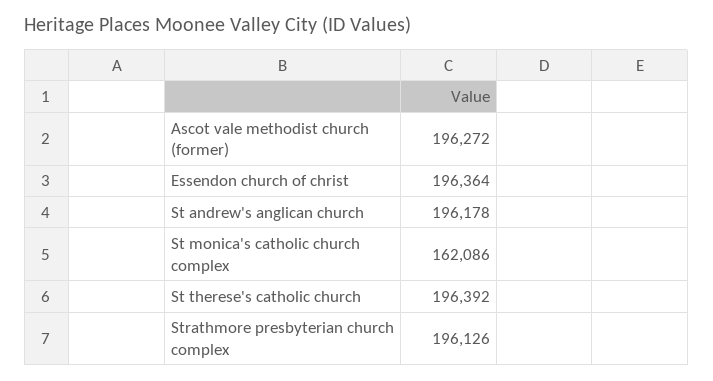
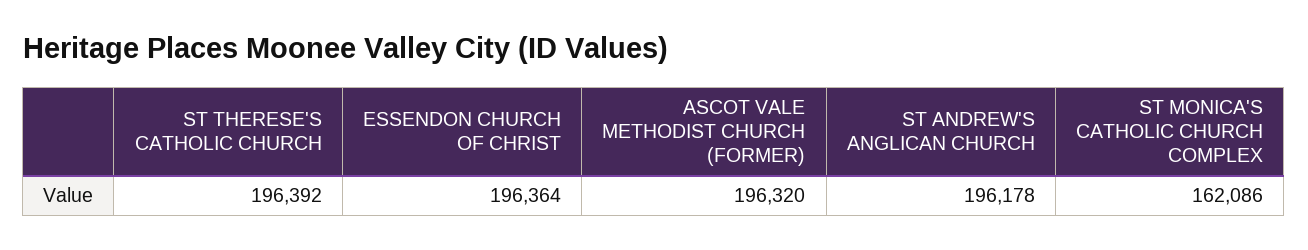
Ascot vale methodist church (former): 196272 -> 196320
Strathmore presbyterian church complex: 196126 -> none

